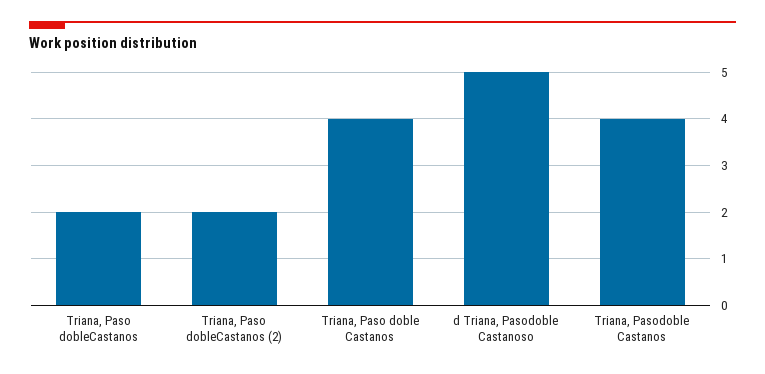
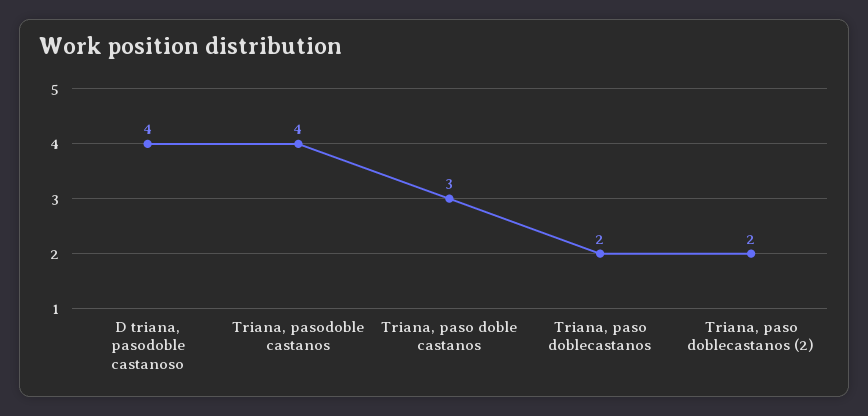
Triana, Paso doble Castanos: 4 -> 3
d Triana, Pasodoble Castanoso: 5 -> 4

